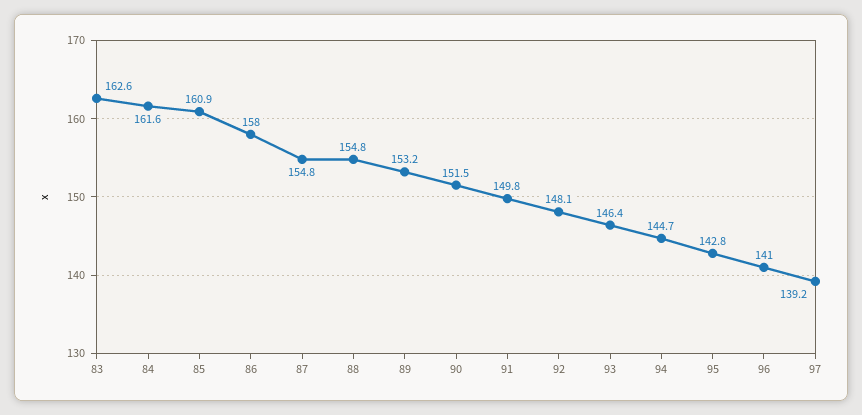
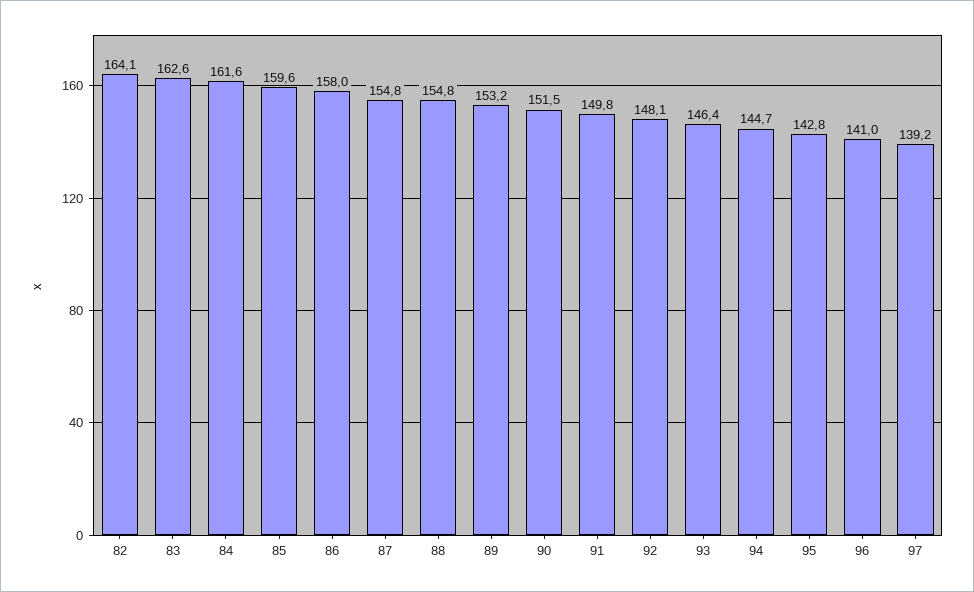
85: 160.9 -> 159.6
82: none -> 164.1

